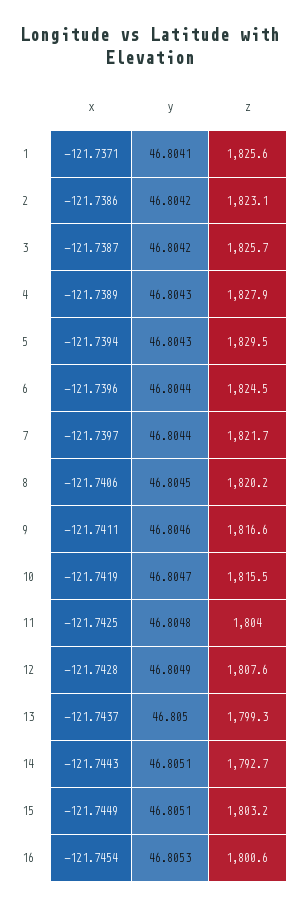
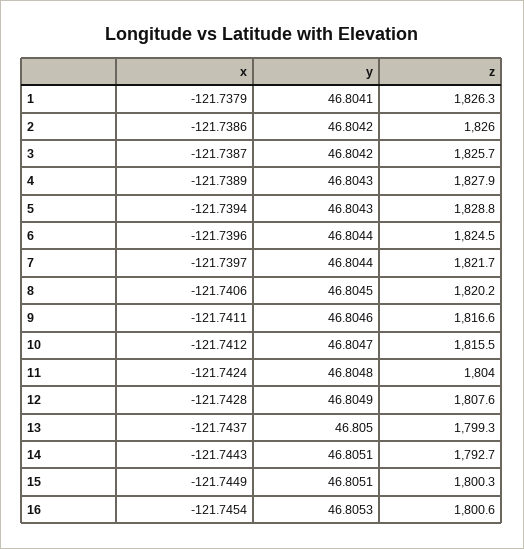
x, 1: -121.7371 -> -121.7379
z, 1: 1825.6 -> 1826.3
z, 2: 1823.1 -> 1826
z, 5: 1829.5 -> 1828.8
x, 10: -121.7419 -> -121.7412
x, 11: -121.7425 -> -121.7424
z, 15: 1803.2 -> 1800.3

